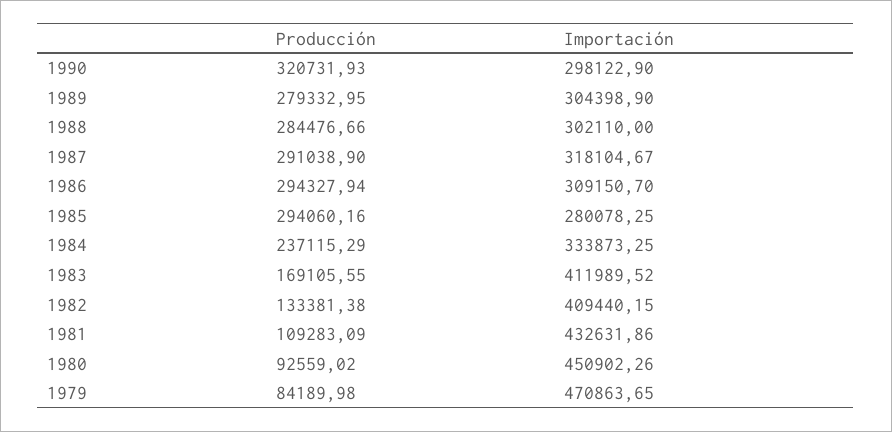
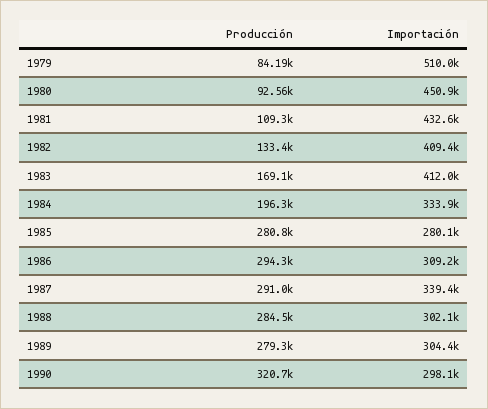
Importación, 1987: 318104.67 -> 339400
Producción, 1985: 294060.16 -> 280800
Producción, 1984: 237115.29 -> 196300
Importación, 1979: 470863.65 -> 510000

